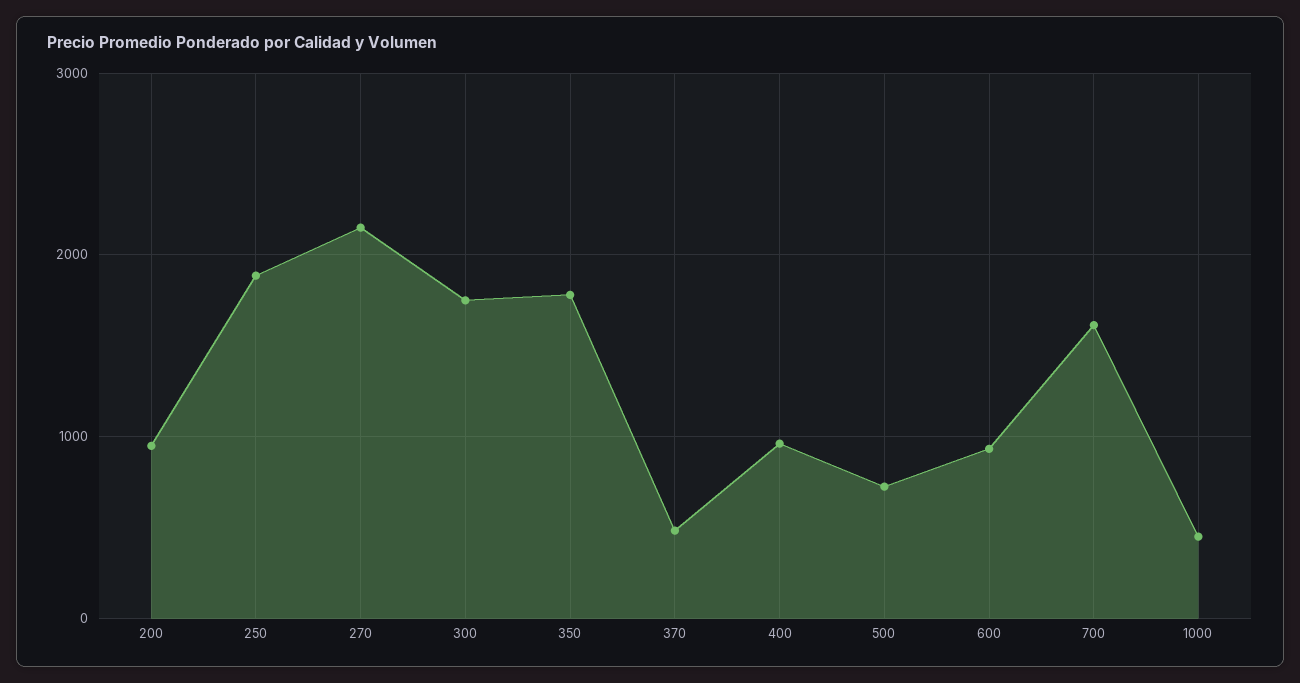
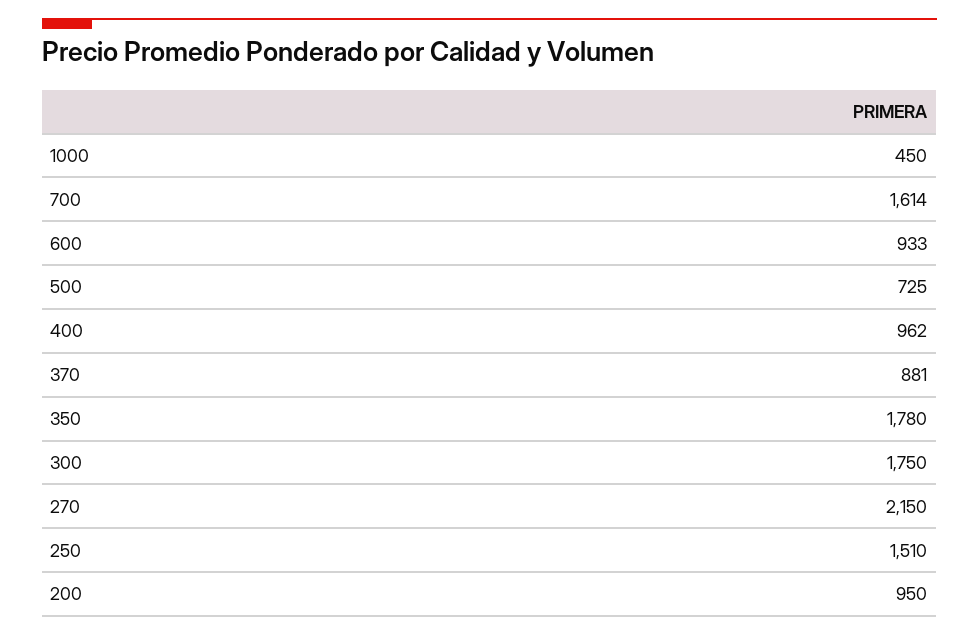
250: 1900 -> 1510
370: 500 -> 881

